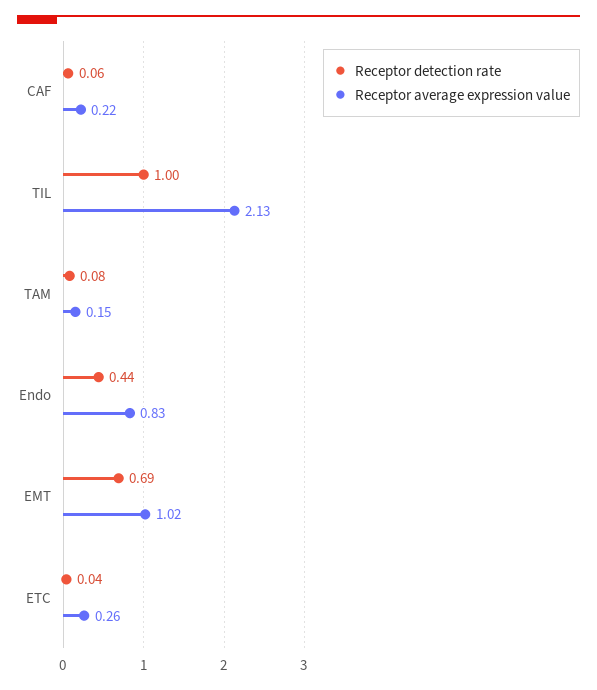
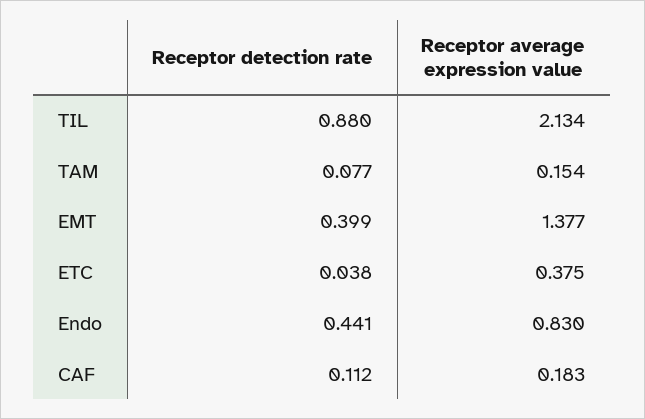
Receptor detection rate, CAF: 0.06 -> 0.112
Receptor average expression value, CAF: 0.22 -> 0.183
Receptor detection rate, TIL: 1 -> 0.88
Receptor detection rate, EMT: 0.69 -> 0.399
Receptor average expression value, EMT: 1.02 -> 1.377
Receptor average expression value, ETC: 0.26 -> 0.375

